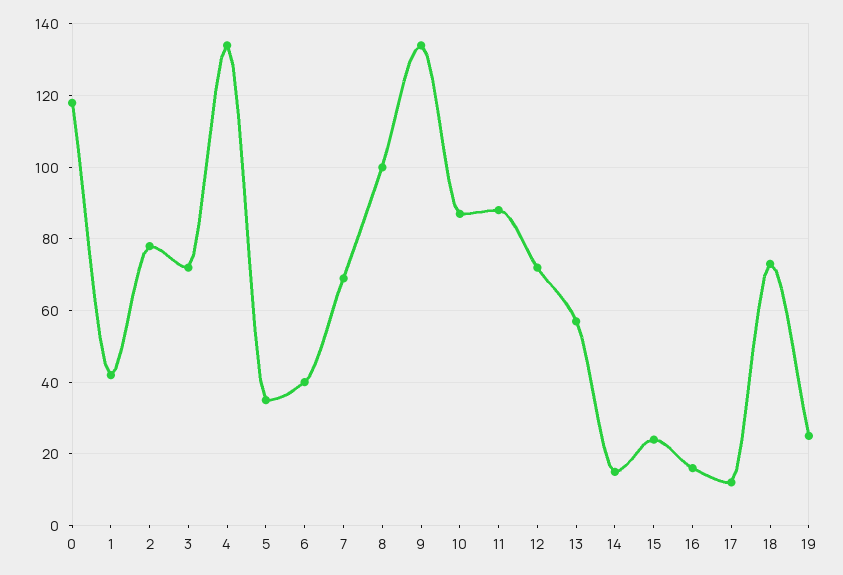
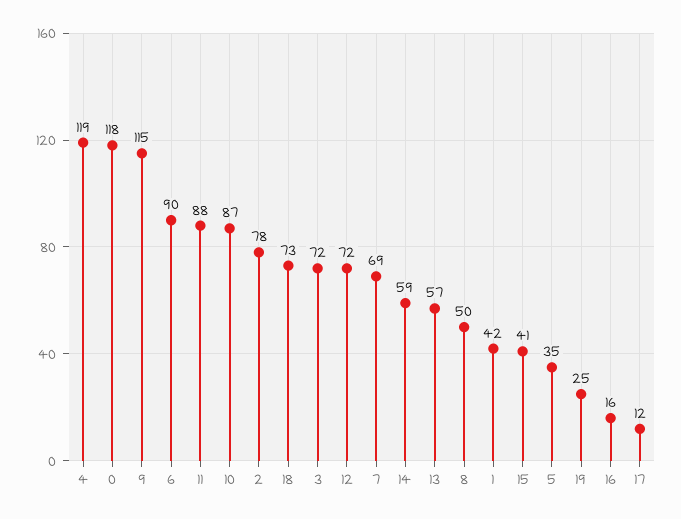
4: 135 -> 119
6: 40 -> 90
8: 100 -> 50
9: 135 -> 115
14: 15 -> 59
15: 25 -> 41

